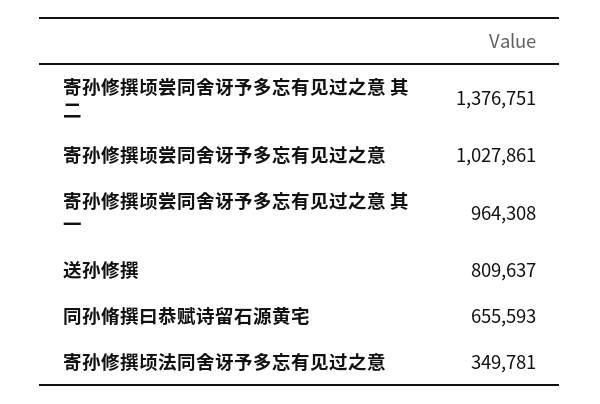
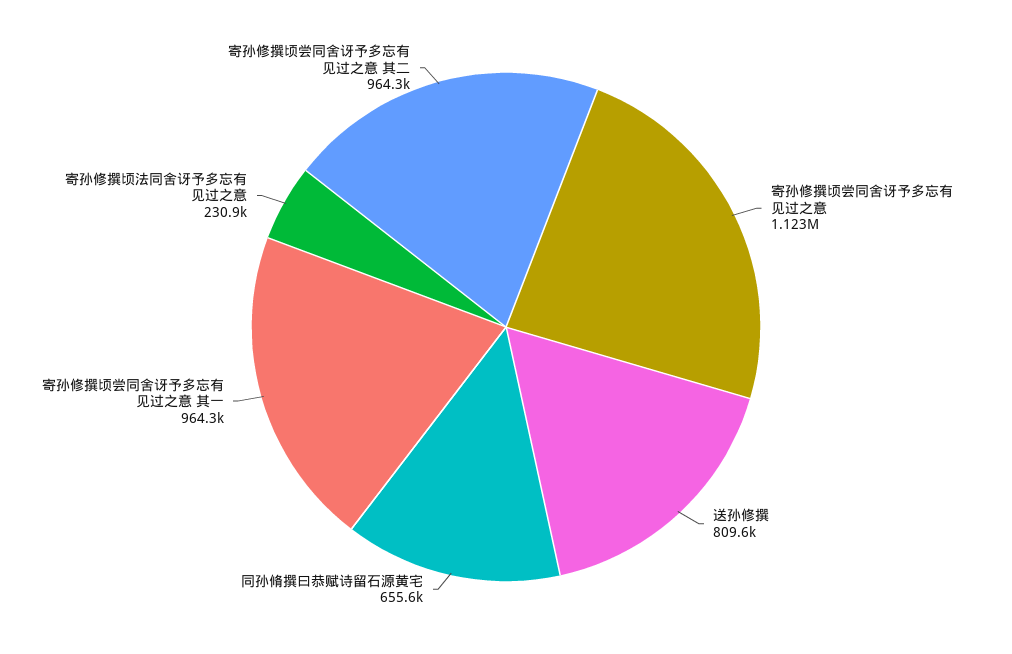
寄孙修撰顷尝同舍讶予多忘有见过之意 其二: 1376751 -> 964300
寄孙修撰顷尝同舍讶予多忘有见过之意: 1027861 -> 1123000
寄孙修撰顷法同舍讶予多忘有见过之意: 349781 -> 230900

